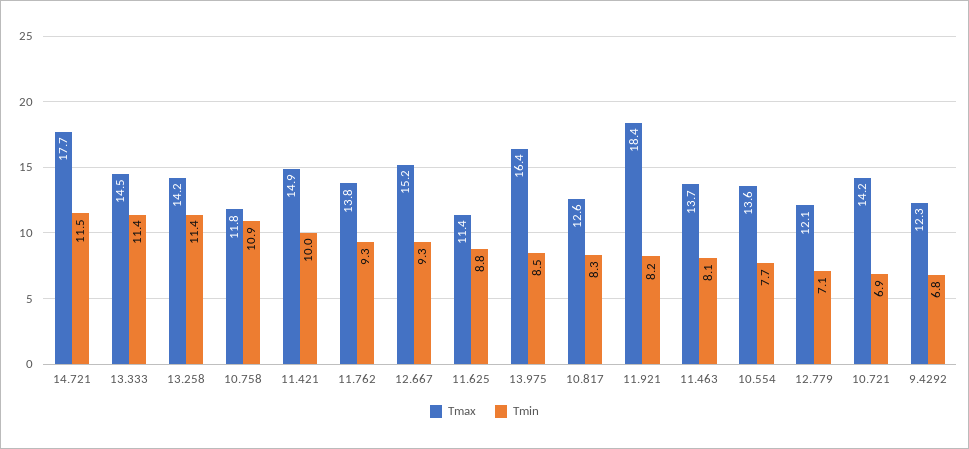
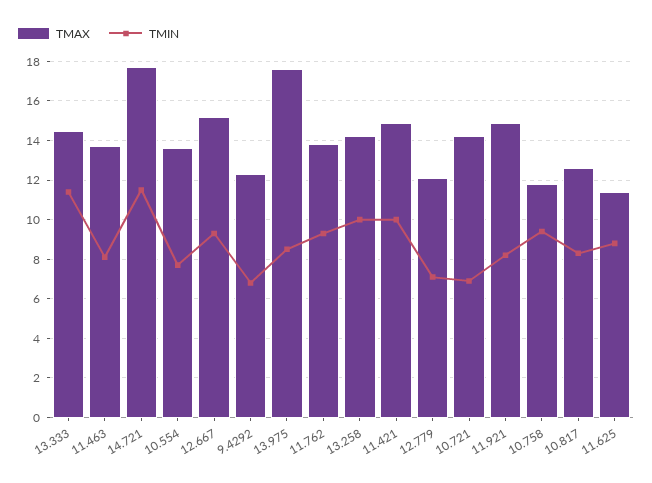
Tmin, 13.258: 11.4 -> 10
Tmin, 10.758: 10.9 -> 9.5
Tmax, 13.975: 16.4 -> 17.5
Tmax, 11.921: 18.4 -> 15

